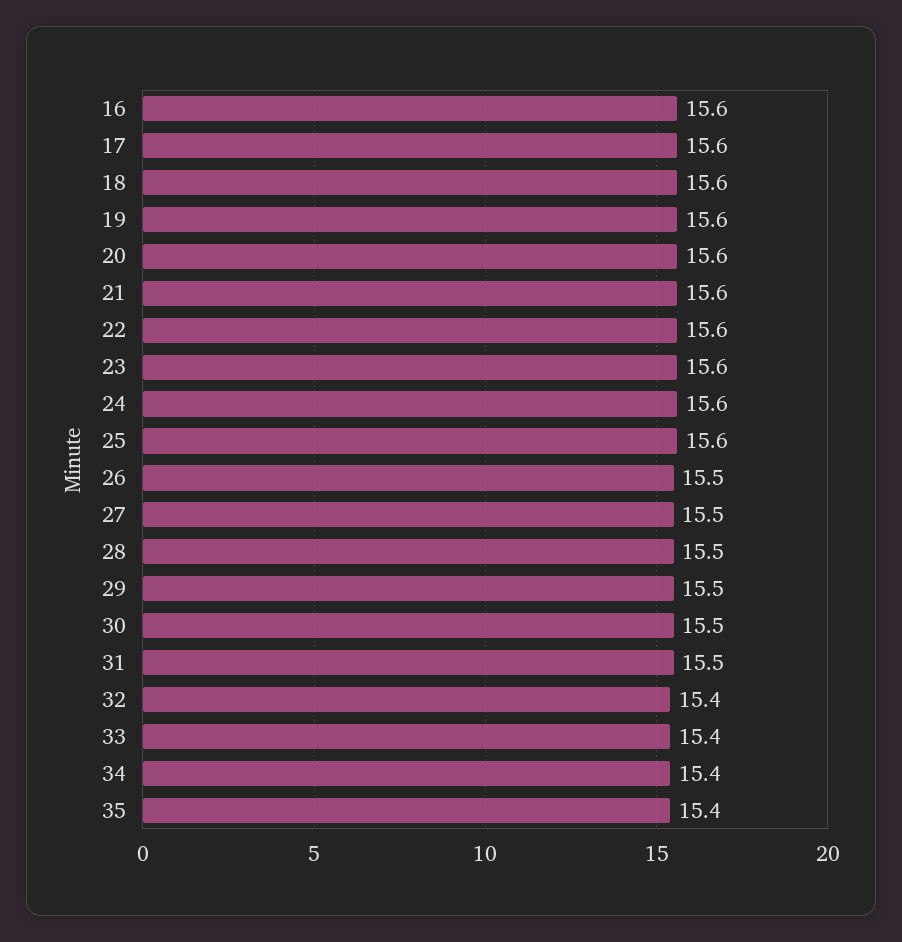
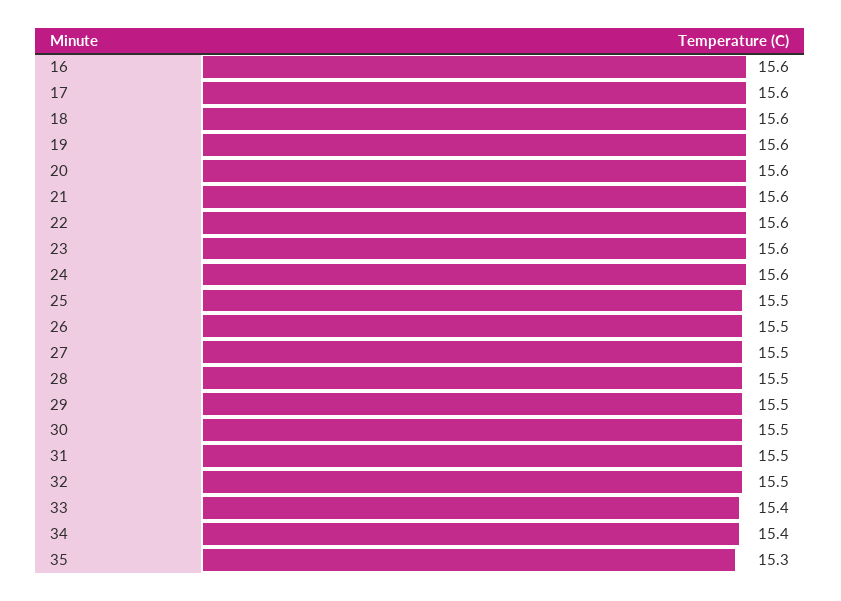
25: 15.6 -> 15.5
32: 15.4 -> 15.5
35: 15.4 -> 15.3

